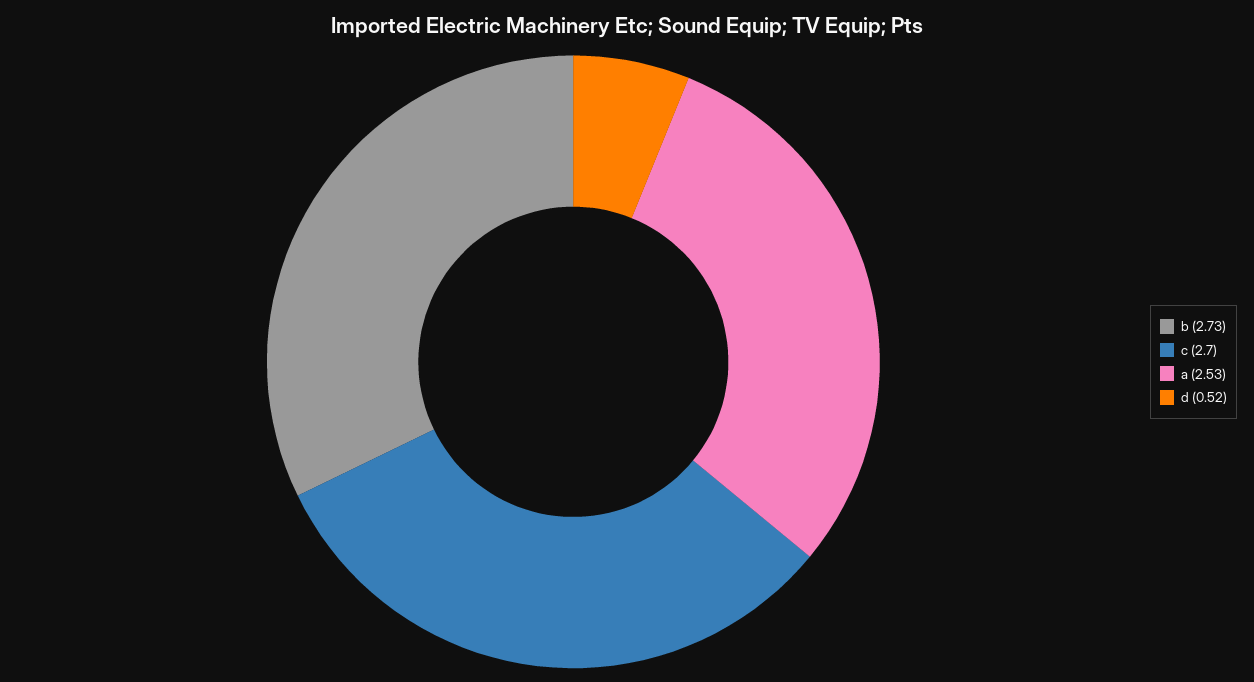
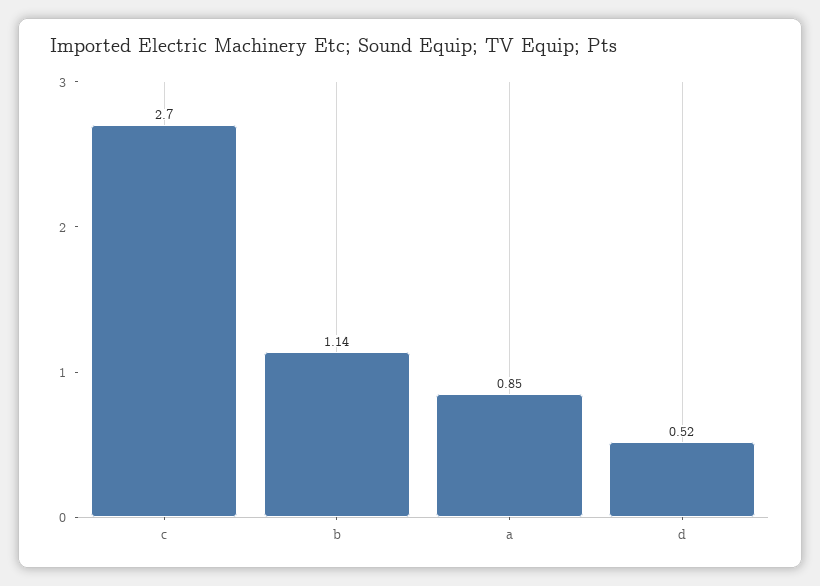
b: 2.73 -> 1.14
a: 2.53 -> 0.85

